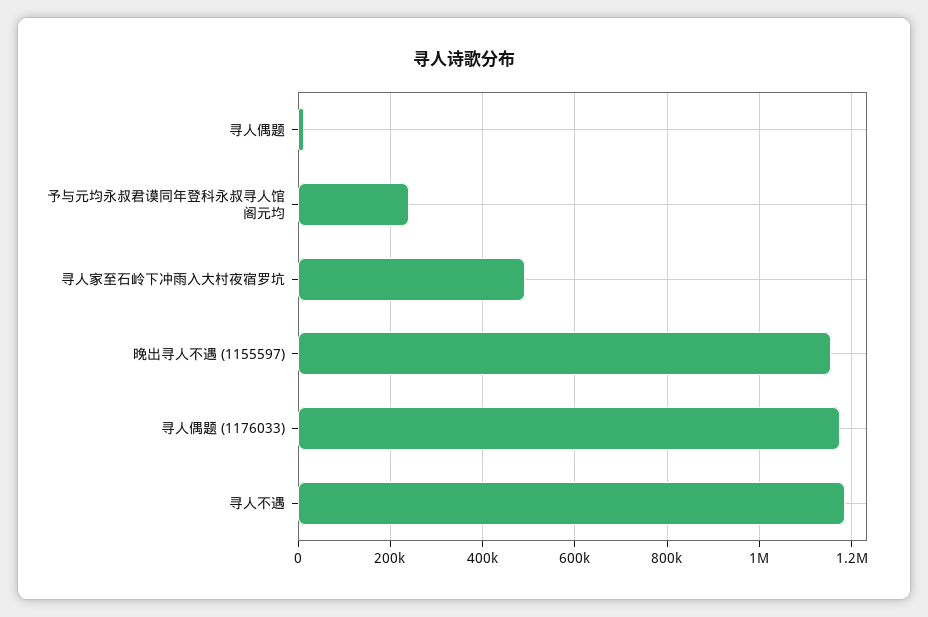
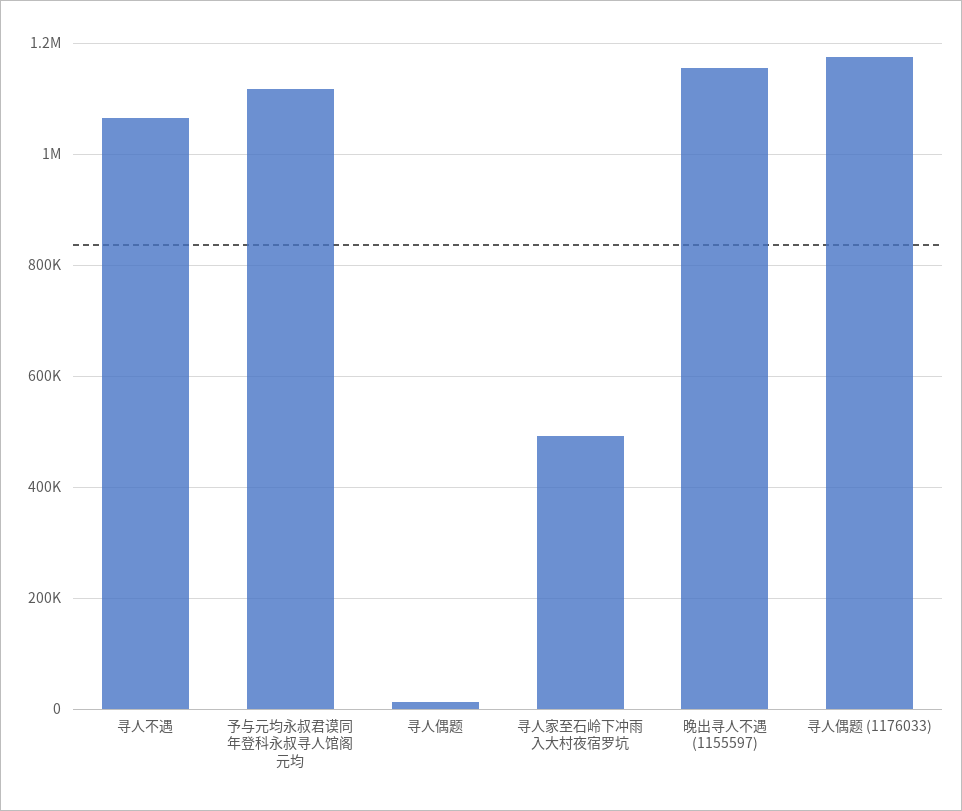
予与元均永叔君谟同年登科永叔寻人馆阁元均: 240000 -> 1120000
寻人不遇: 1180000 -> 1060000

